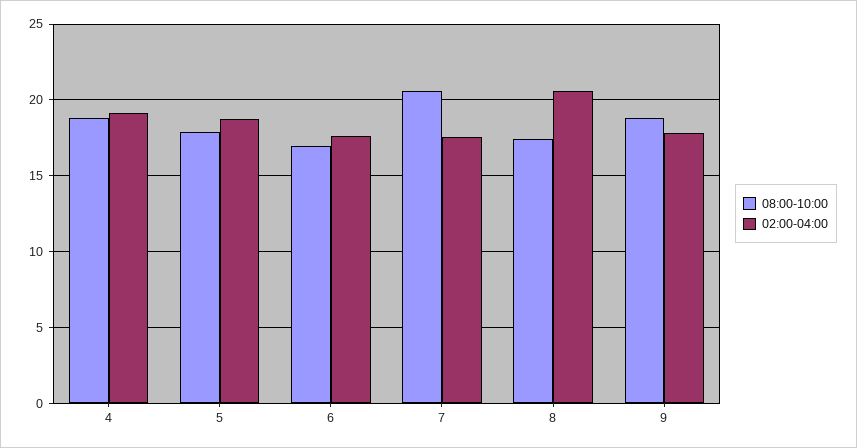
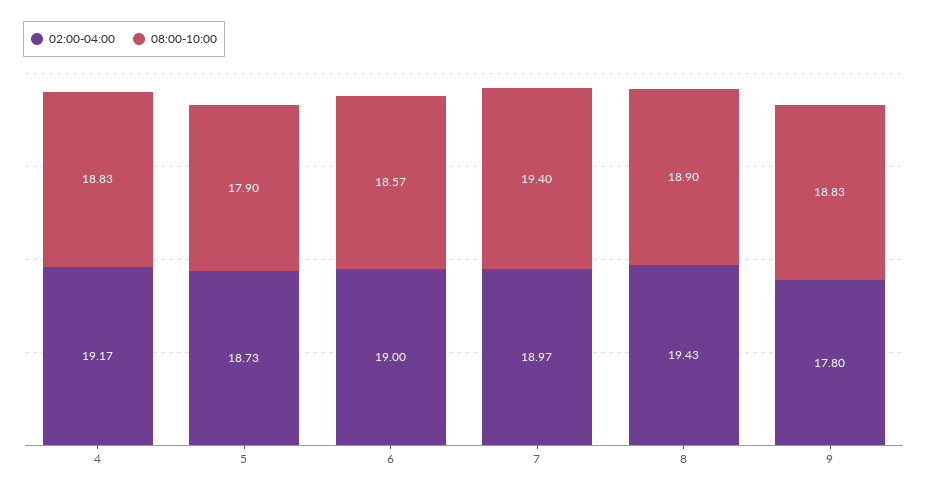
08:00-10:00, 6: 17 -> 18.57
02:00-04:00, 6: 17.5 -> 19
08:00-10:00, 7: 20.5 -> 19.4
02:00-04:00, 7: 17.5 -> 18.97
08:00-10:00, 8: 17.5 -> 18.9
02:00-04:00, 8: 20.5 -> 19.43

